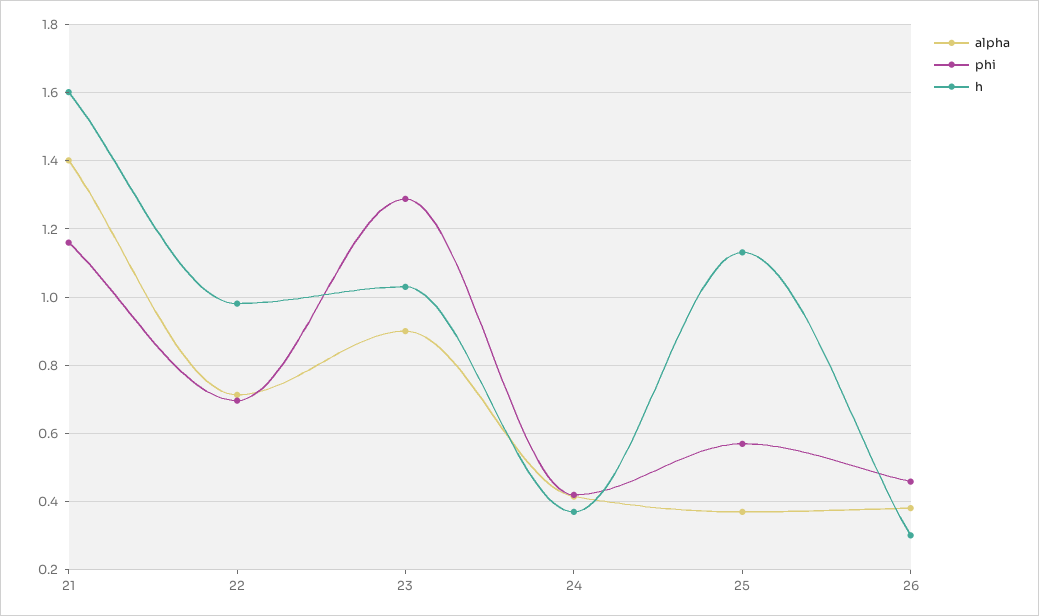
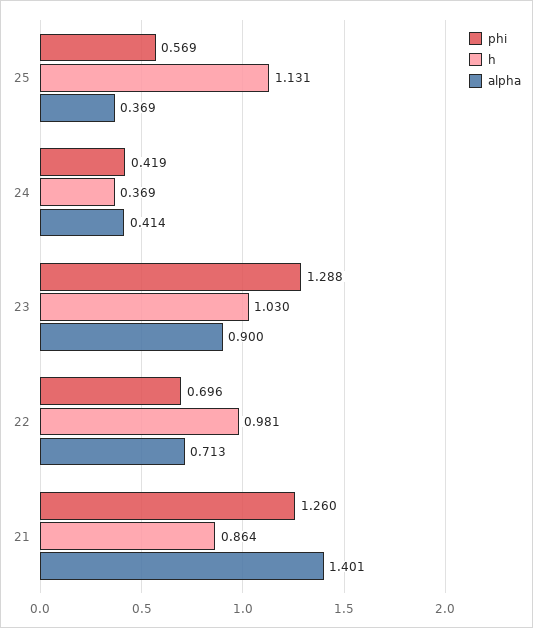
phi, 21: 1.16 -> 1.26
h, 21: 1.6 -> 0.864
alpha, 26: 0.38 -> none
phi, 26: 0.46 -> none
h, 26: 0.3 -> none

